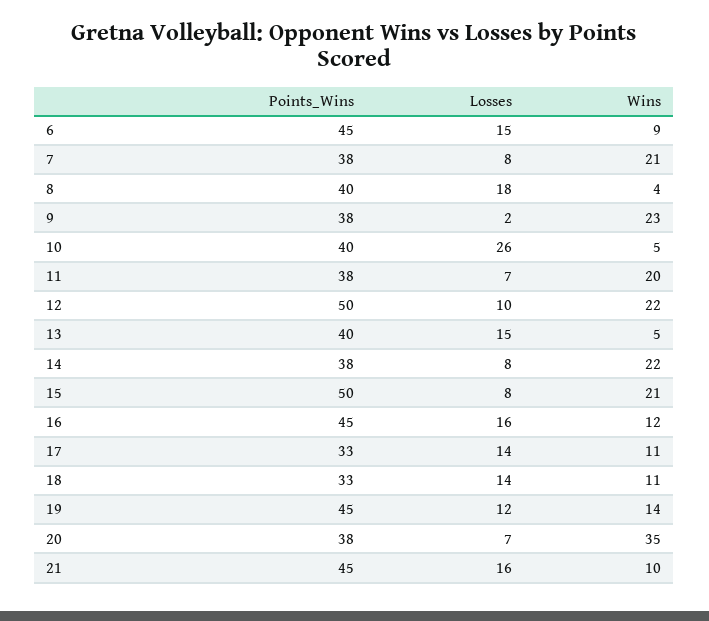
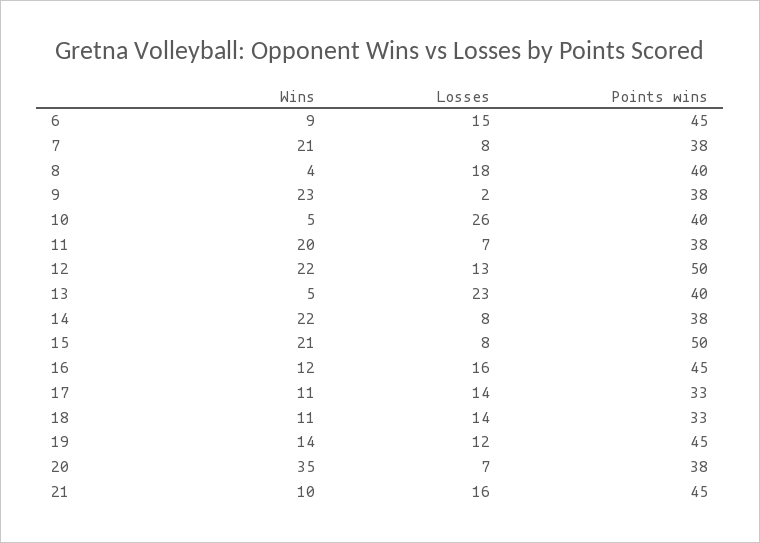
Losses, 12: 10 -> 13
Losses, 13: 15 -> 23

